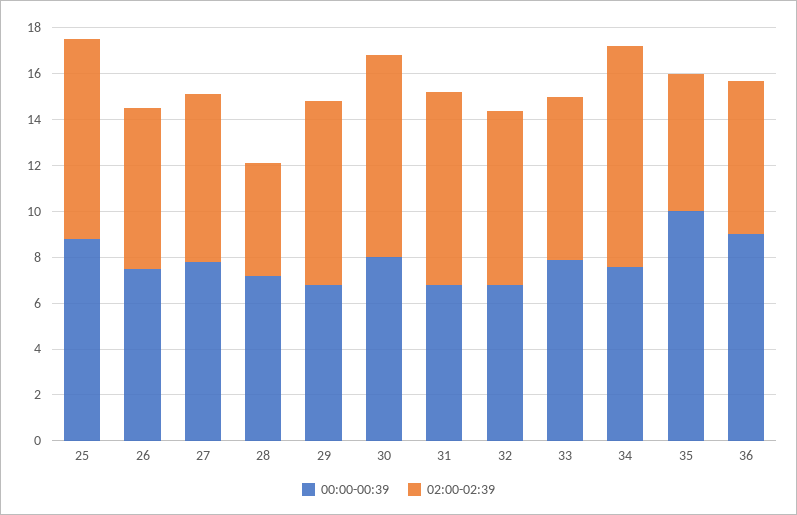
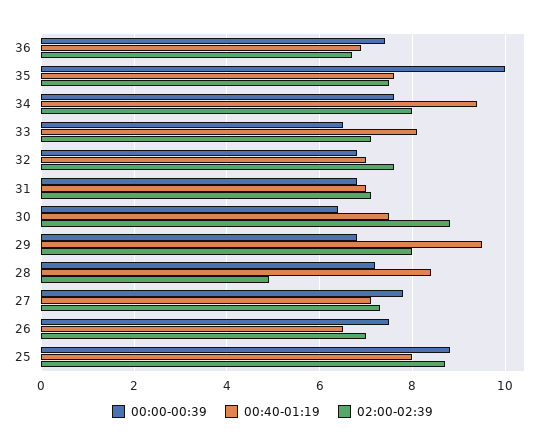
00:00-00:39, 30: 8 -> 6.5
02:00-02:39, 31: 8.5 -> 7
00:00-00:39, 33: 8 -> 6.5
02:00-02:39, 34: 9.5 -> 8
02:00-02:39, 35: 6 -> 7.5
00:00-00:39, 36: 9 -> 7.5
00:40-01:19, 36: none -> 7
00:40-01:19, 35: none -> 7.5
00:40-01:19, 34: none -> 9.5
00:40-01:19, 33: none -> 8
00:40-01:19, 32: none -> 7
00:40-01:19, 31: none -> 7
00:40-01:19, 30: none -> 7.5
00:40-01:19, 29: none -> 9.5
00:40-01:19, 28: none -> 8.5
00:40-01:19, 27: none -> 7
00:40-01:19, 26: none -> 6.5
00:40-01:19, 25: none -> 8

